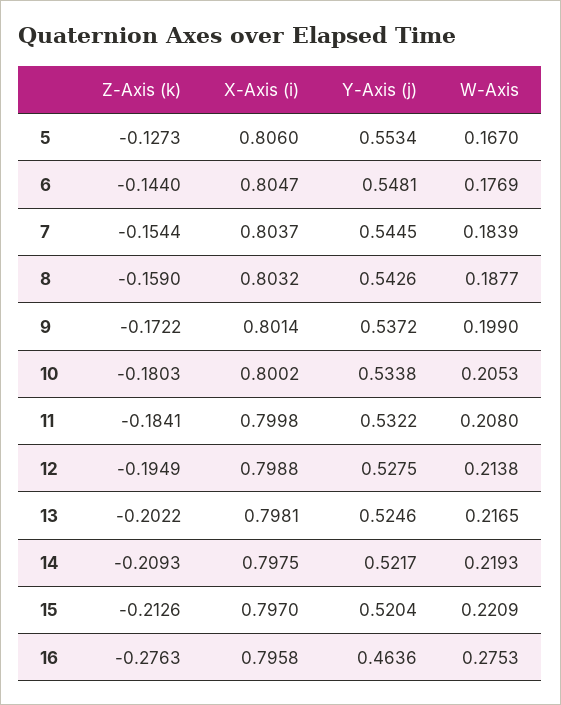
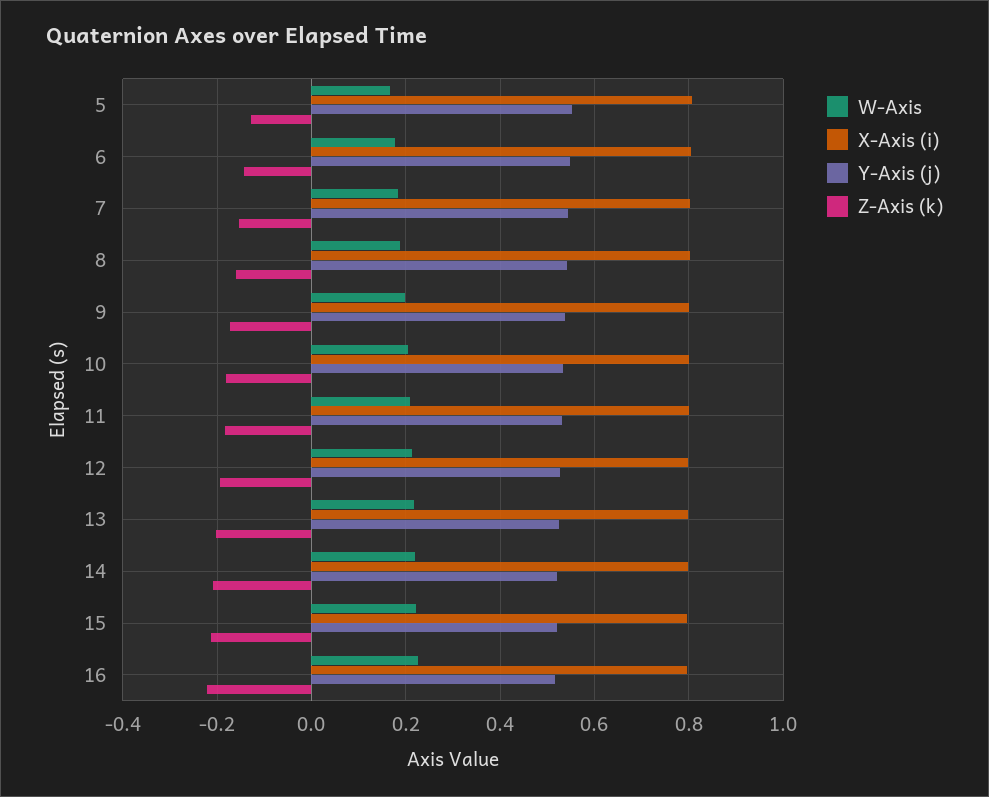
Z-Axis (k), 16: -0.2763 -> -0.22
Y-Axis (j), 16: 0.4636 -> 0.52
W-Axis, 16: 0.2753 -> 0.22

